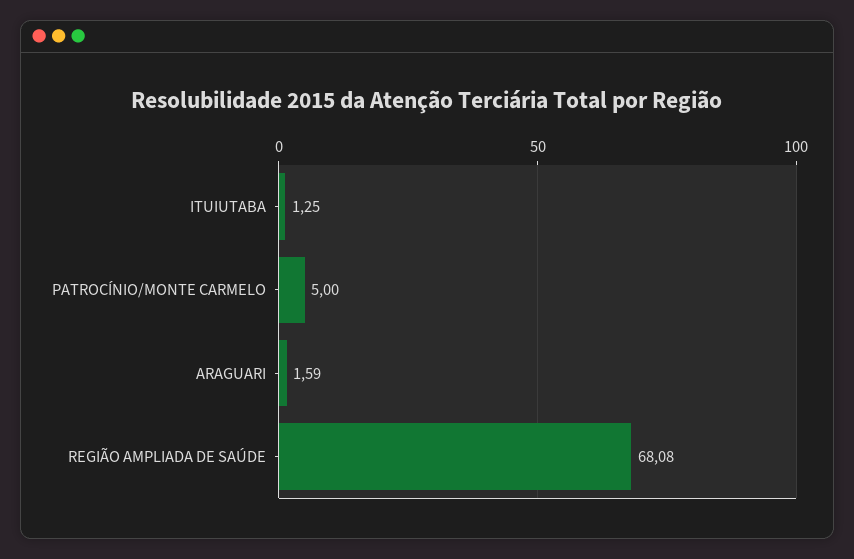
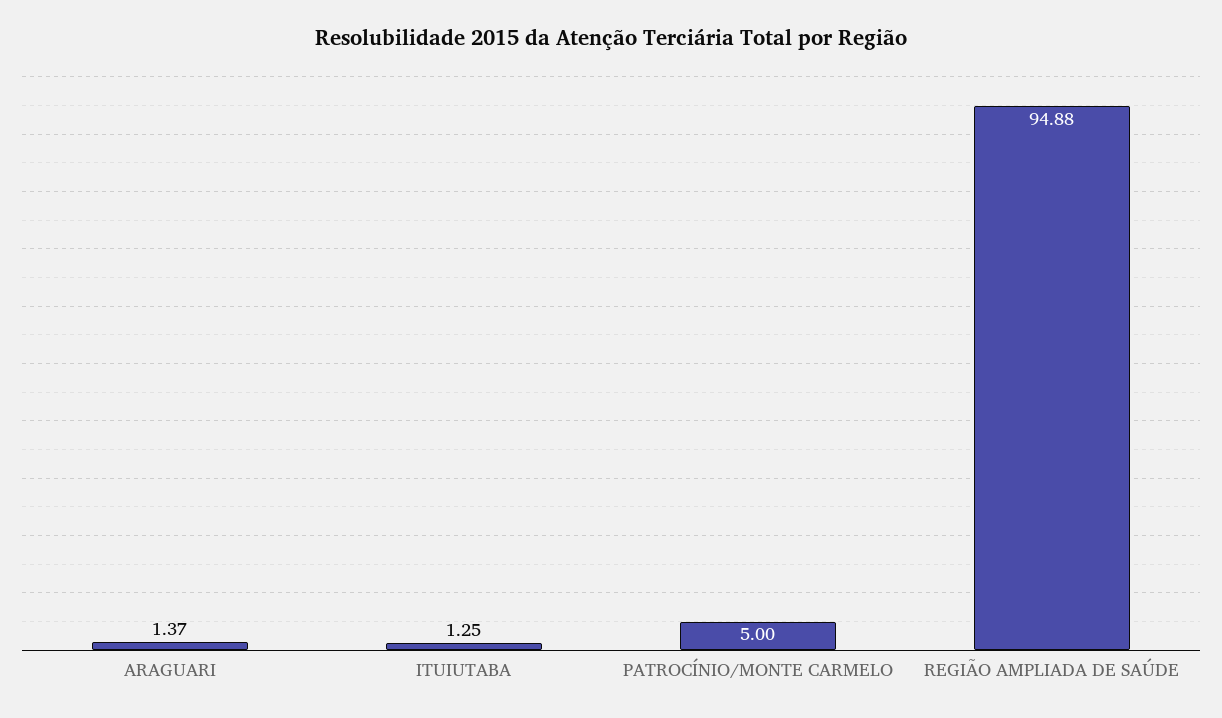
ARAGUARI: 1.59 -> 1.37
REGIÃO AMPLIADA DE SAÚDE: 68.08 -> 94.88

